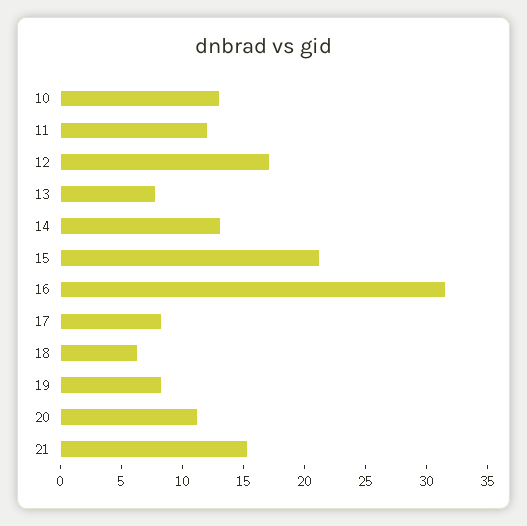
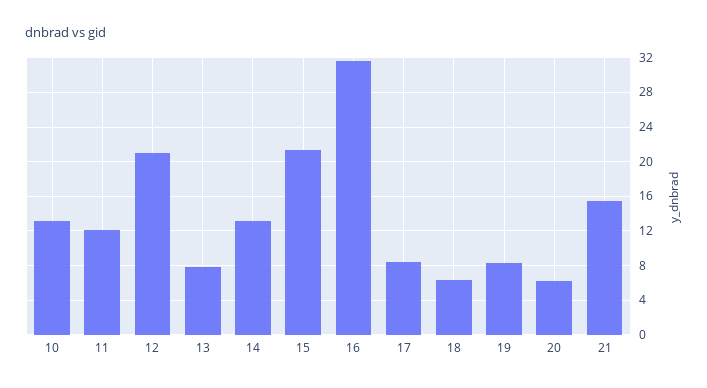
12: 17 -> 21
20: 11 -> 6

